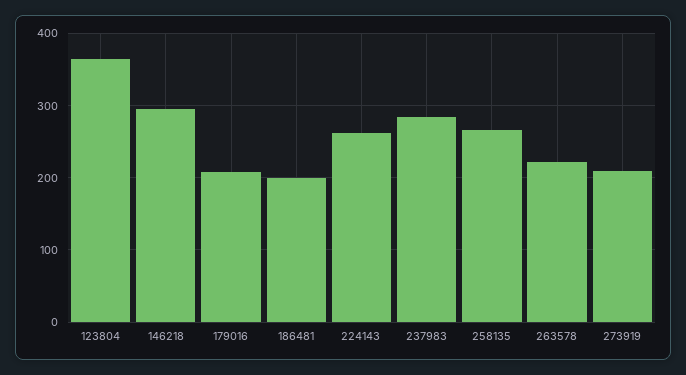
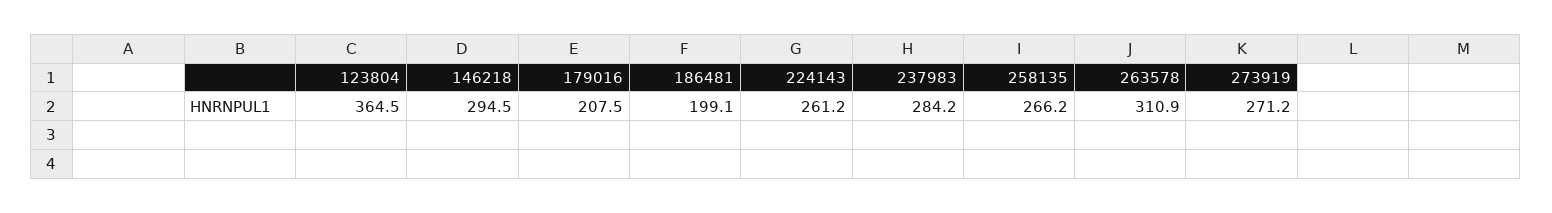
263578: 220 -> 310.9
273919: 210 -> 271.2

